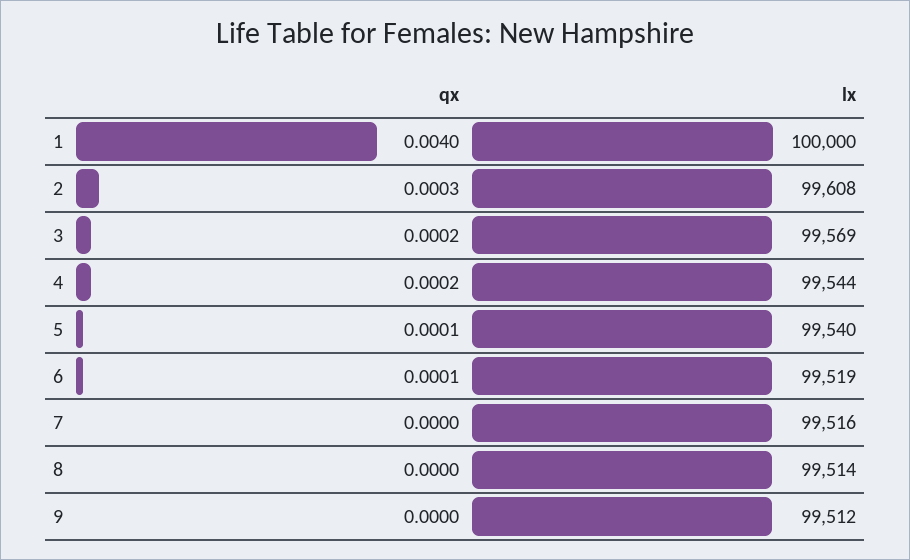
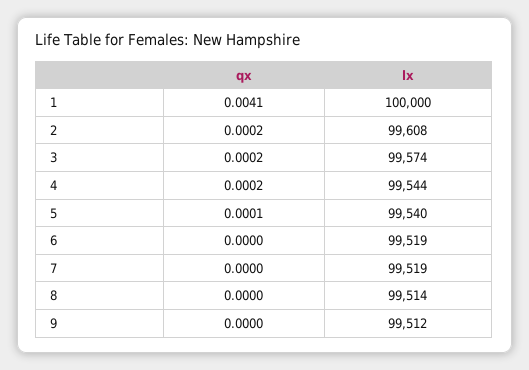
qx, 1: 0.004 -> 0.0041
qx, 2: 0.0003 -> 0.0002
lx, 3: 99569 -> 99574
qx, 6: 0.0001 -> 0
lx, 7: 99516 -> 99519

